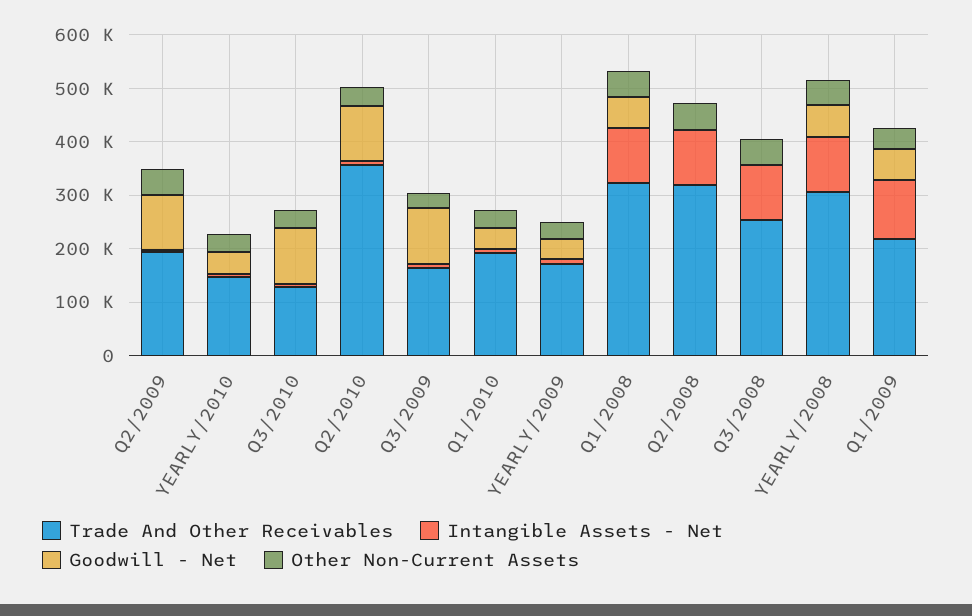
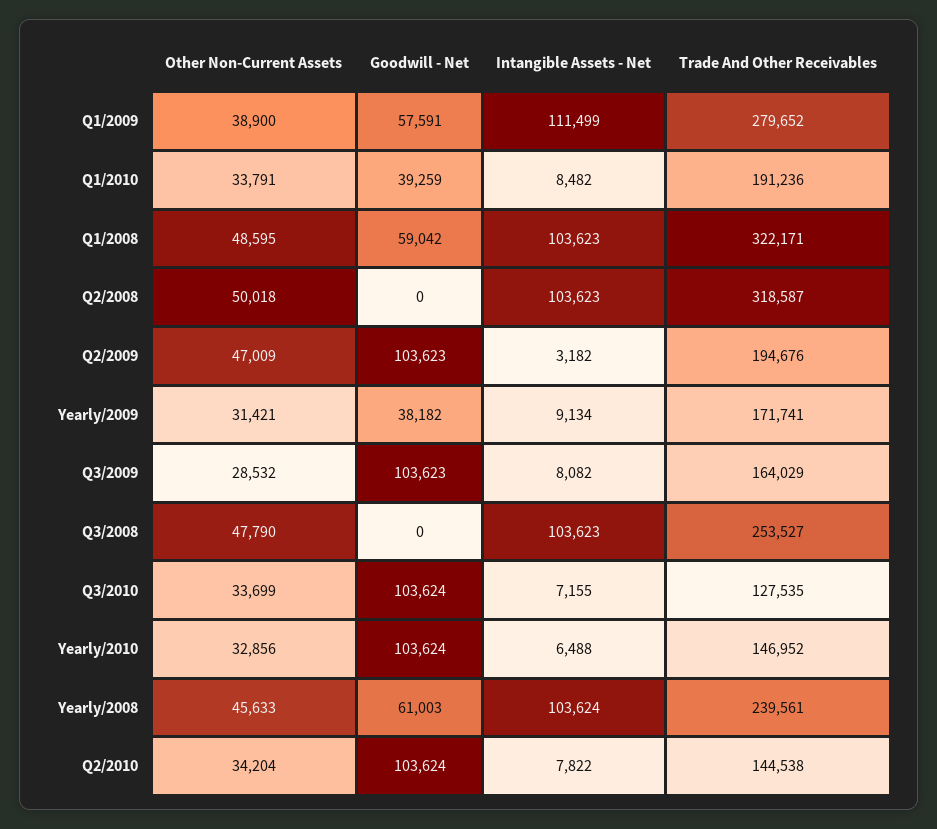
Goodwill - Net, YEARLY/2010: 40000 -> 103624
Trade And Other Receivables, Q2/2010: 360000 -> 144538
Trade And Other Receivables, YEARLY/2008: 300000 -> 239561
Trade And Other Receivables, Q1/2009: 220000 -> 279652

